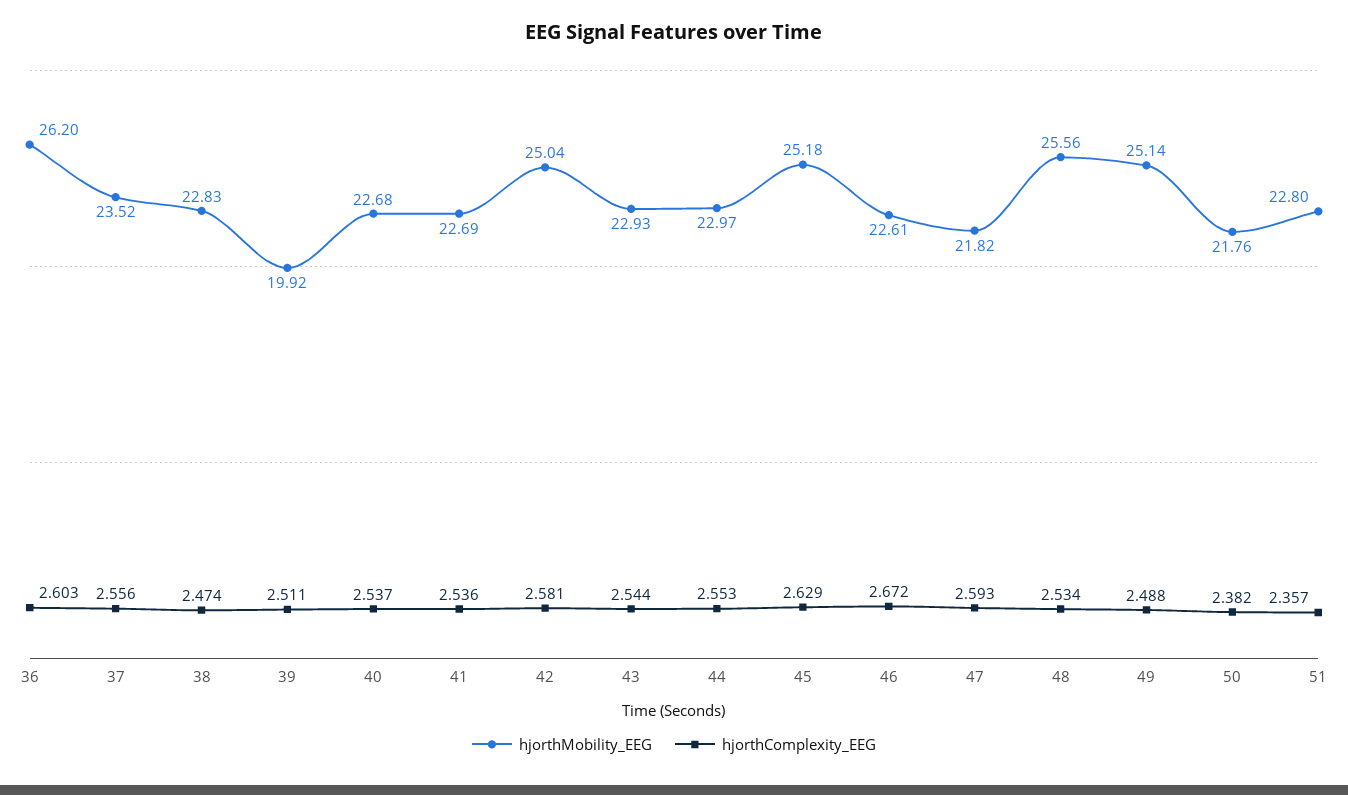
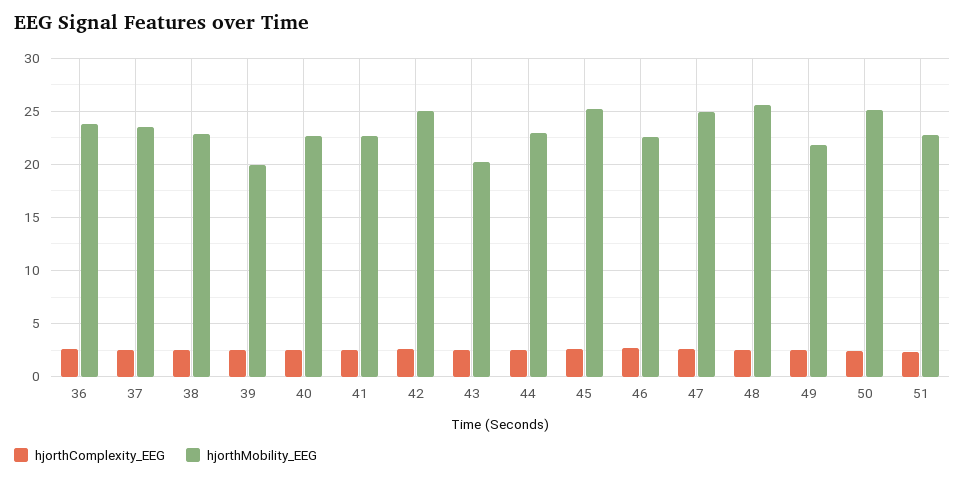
hjorthMobility_EEG, 36: 26.2 -> 24
hjorthMobility_EEG, 43: 22.93 -> 20
hjorthMobility_EEG, 47: 21.82 -> 25
hjorthMobility_EEG, 49: 25.14 -> 22
hjorthMobility_EEG, 50: 21.76 -> 25

